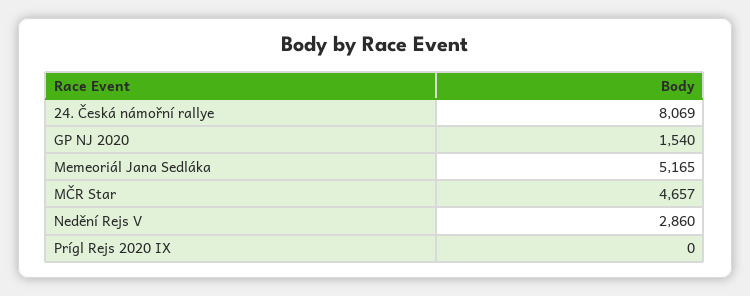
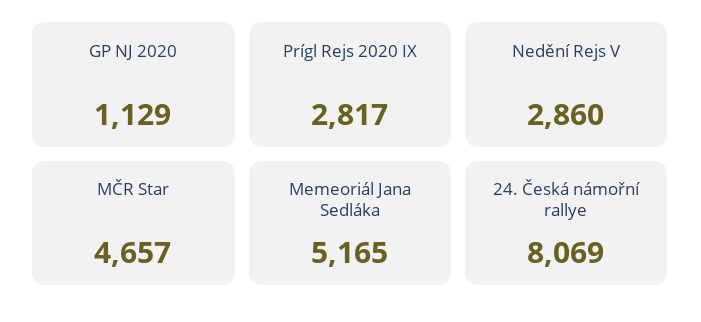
GP NJ 2020: 1540 -> 1129
Prígl Rejs 2020 IX: 0 -> 2817

